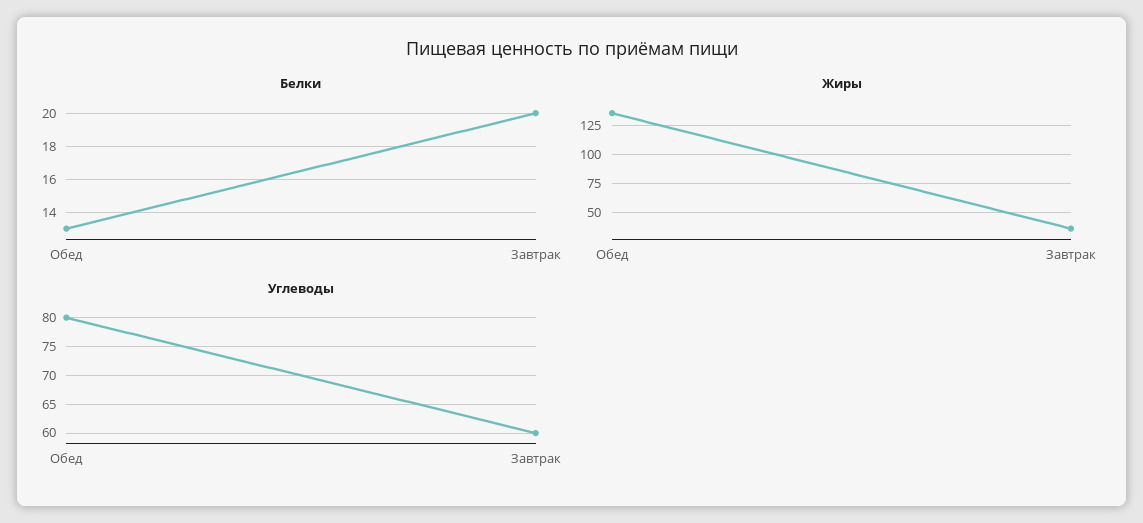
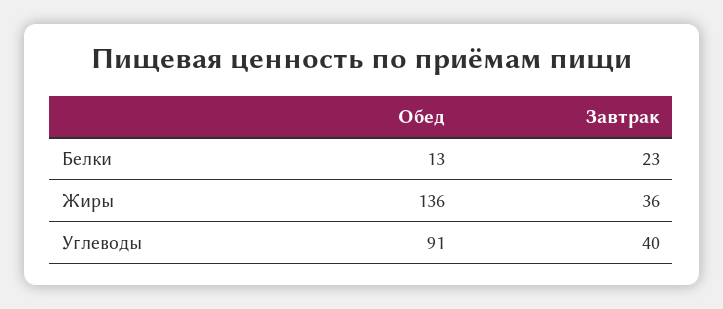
Белки, Завтрак: 20 -> 23
Углеводы, Обед: 80 -> 91
Углеводы, Завтрак: 60 -> 40

